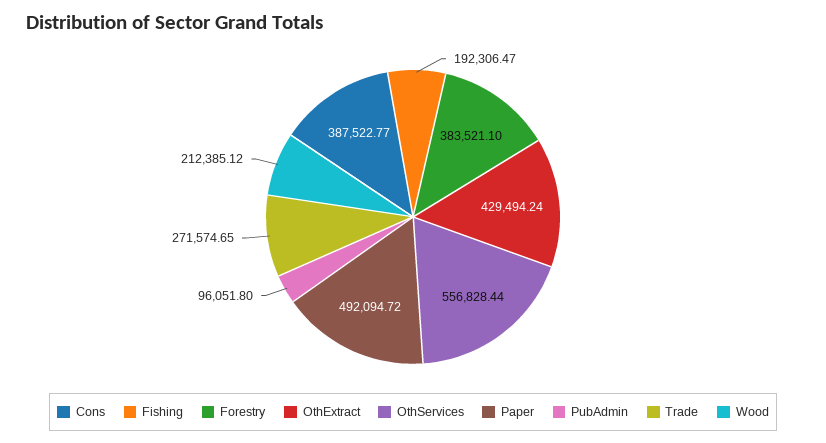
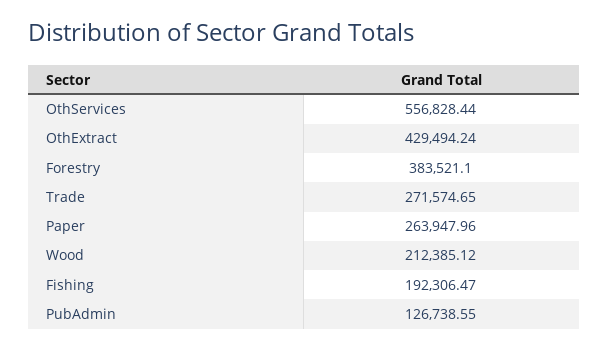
Cons: 387522.77 -> none
Paper: 492094.72 -> 263947.96
PubAdmin: 96051.8 -> 126738.55

